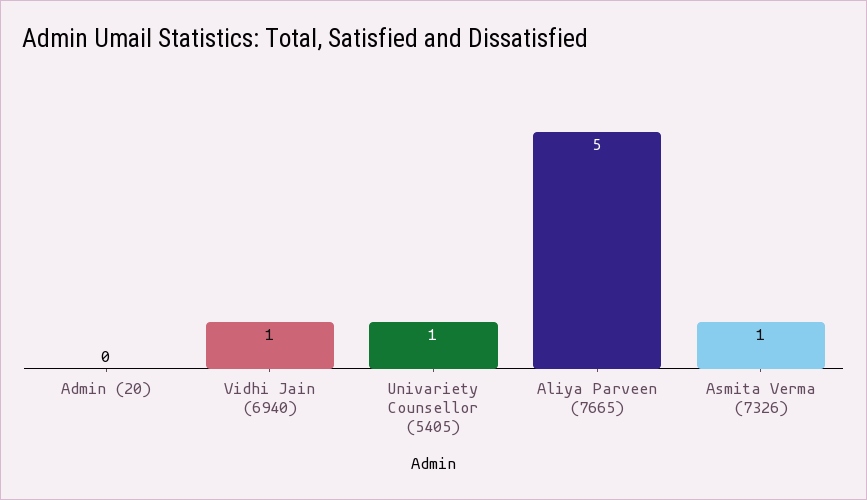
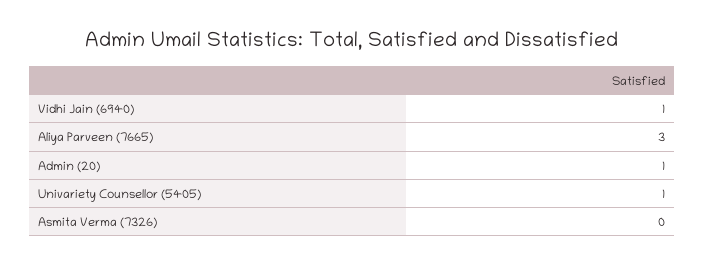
Admin (20): 0 -> 1
Aliya Parveen (7665): 5 -> 3
Asmita Verma (7326): 1 -> 0

